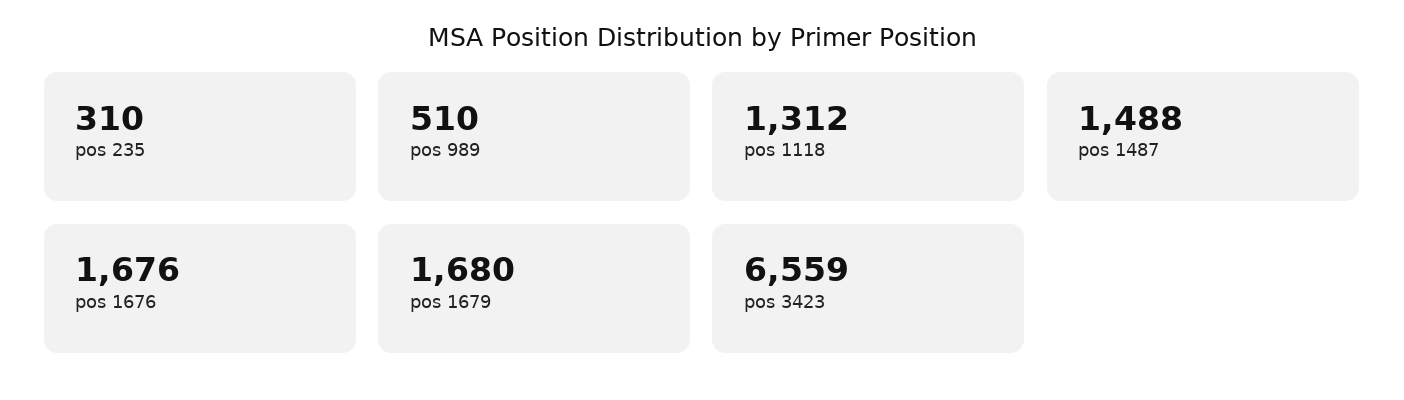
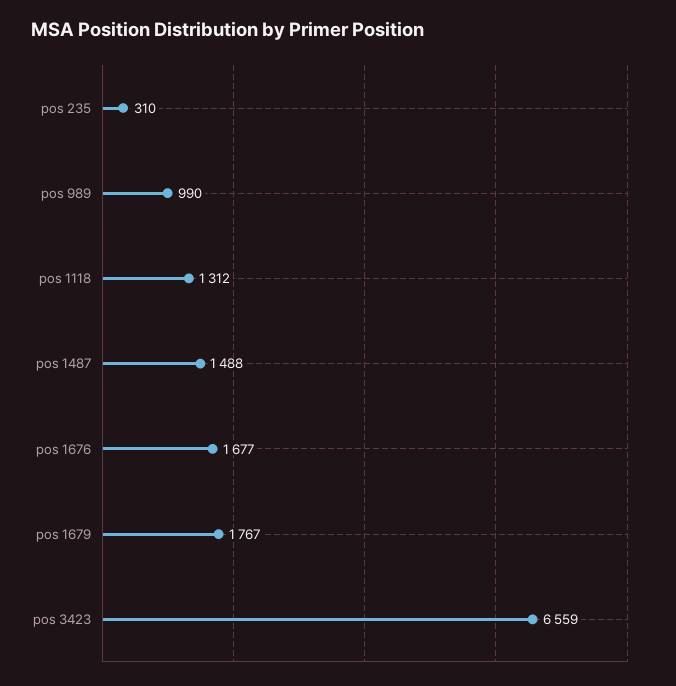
pos 989: 510 -> 990
pos 1676: 1676 -> 1677
pos 1679: 1680 -> 1767

